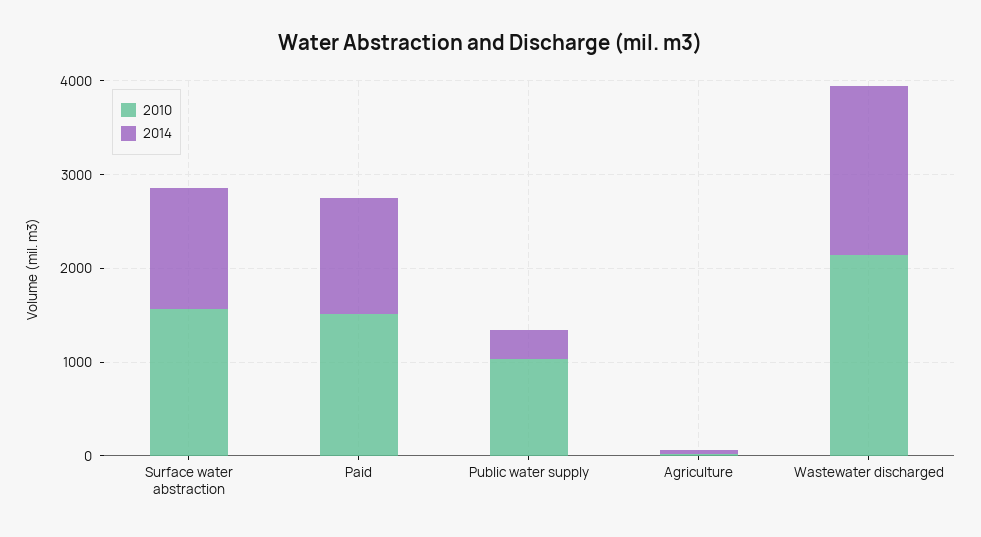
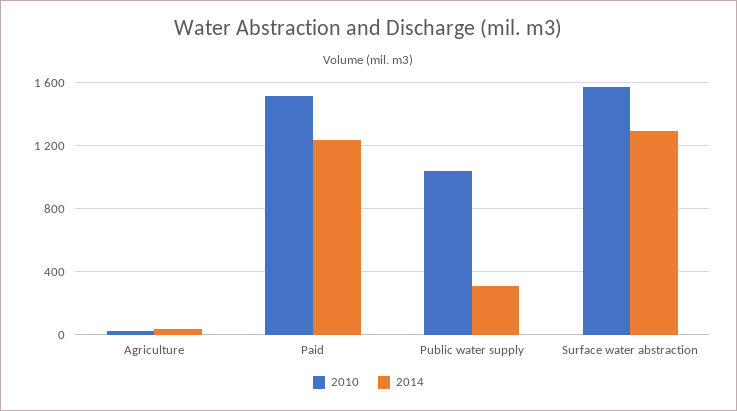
2010, Wastewater discharged: 2200 -> none
2014, Wastewater discharged: 1800 -> none

